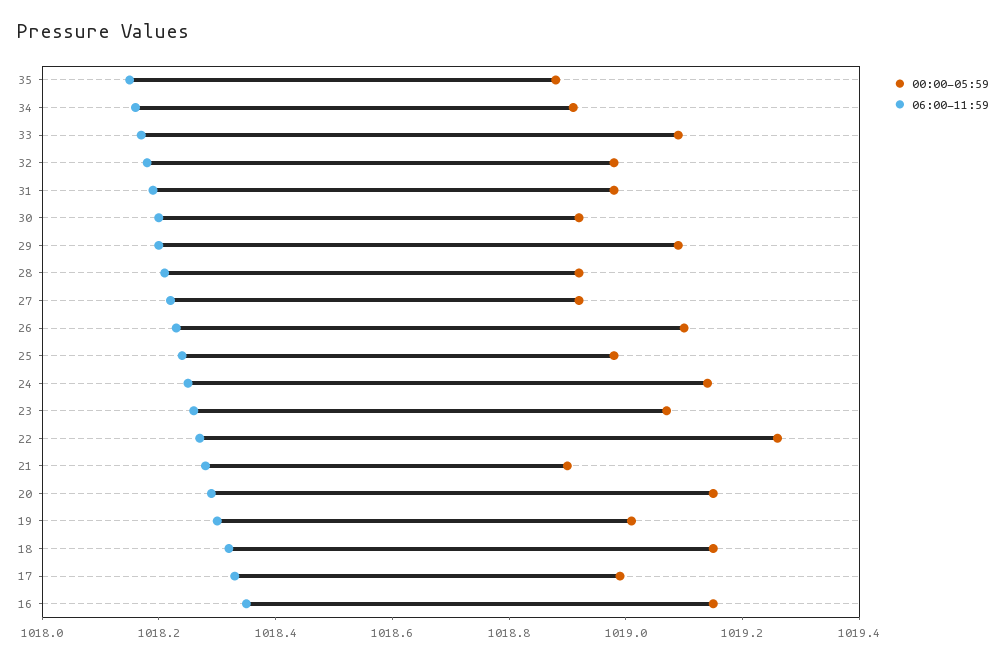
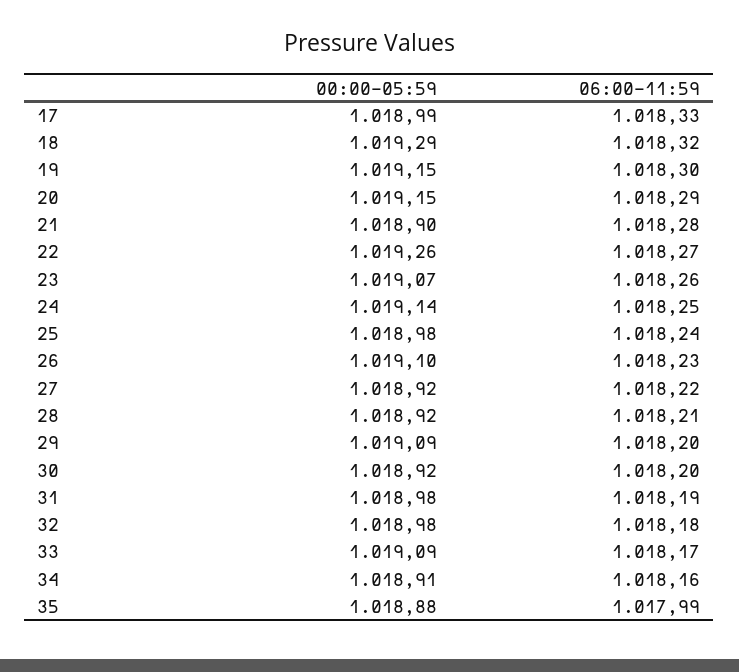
06:00-11:59, 35: 1018.15 -> 1017.99
00:00-05:59, 19: 1019 -> 1019.15
00:00-05:59, 18: 1019.15 -> 1019.29
00:00-05:59, 16: 1019.15 -> none
06:00-11:59, 16: 1018.35 -> none

